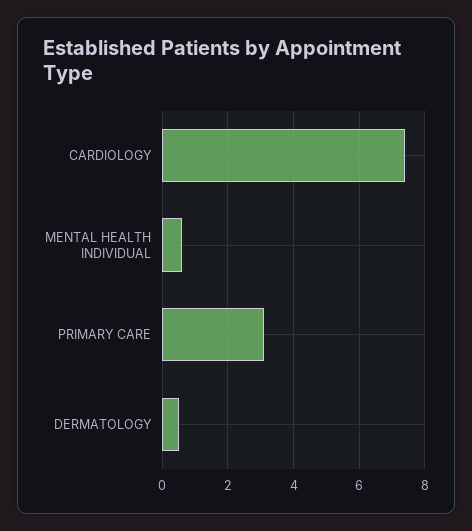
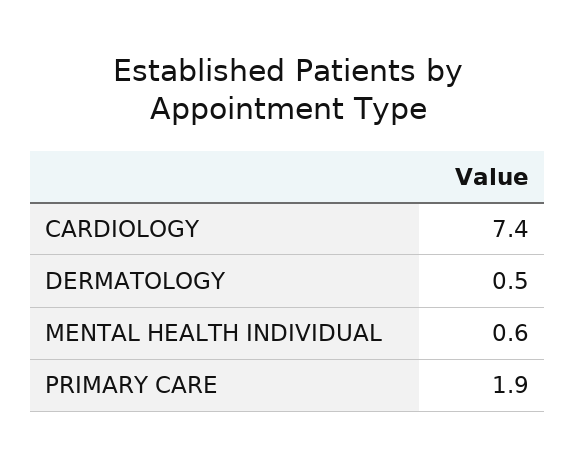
PRIMARY CARE: 3 -> 1.9

